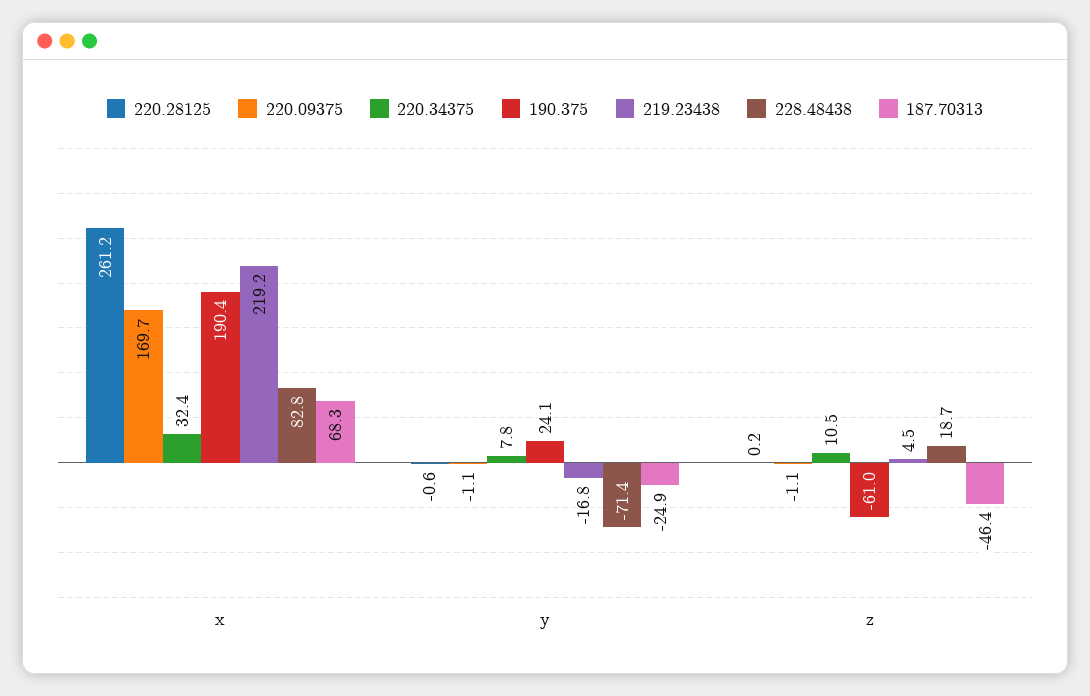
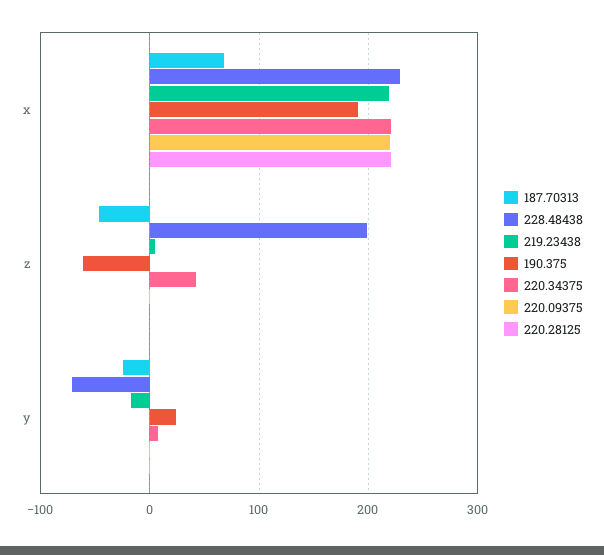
220.28125, x: 261.2 -> 220
220.09375, x: 169.7 -> 220
220.34375, x: 32.4 -> 220
228.48438, x: 82.8 -> 230
220.34375, z: 10.5 -> 40
228.48438, z: 18.7 -> 200

